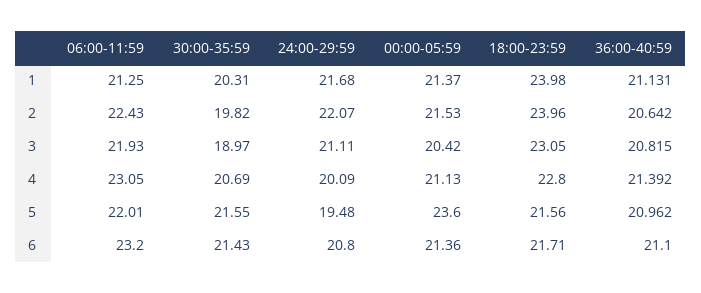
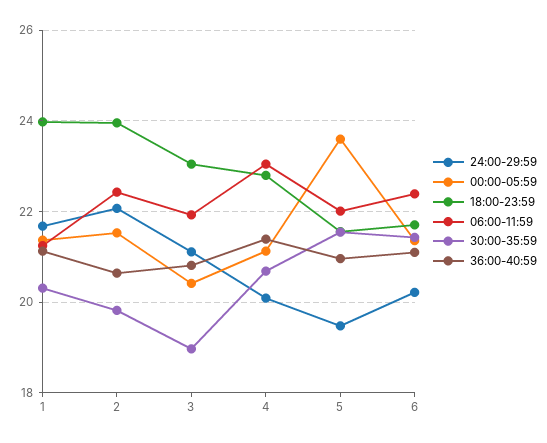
06:00-11:59, 6: 23.2 -> 22.4
24:00-29:59, 6: 20.8 -> 20.2

